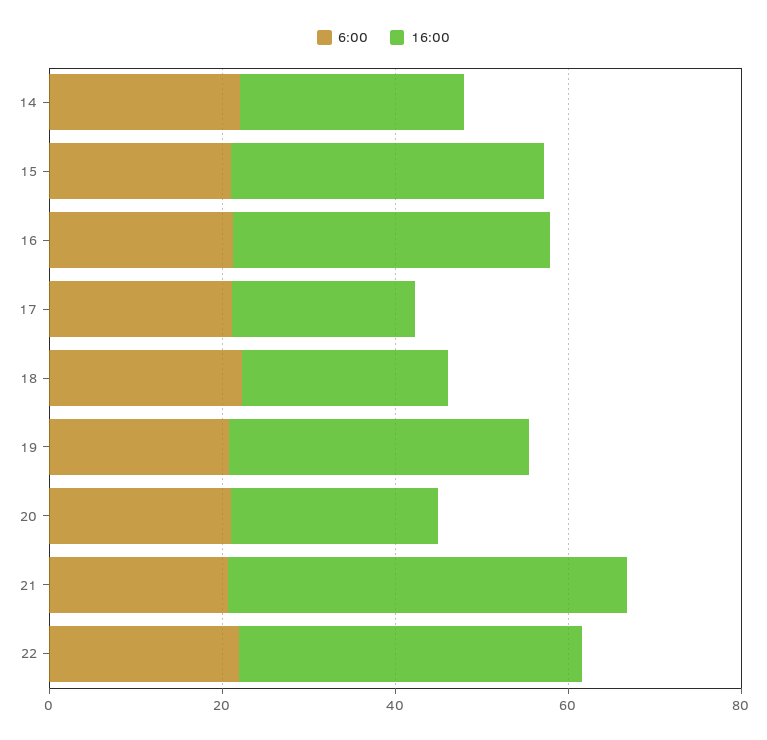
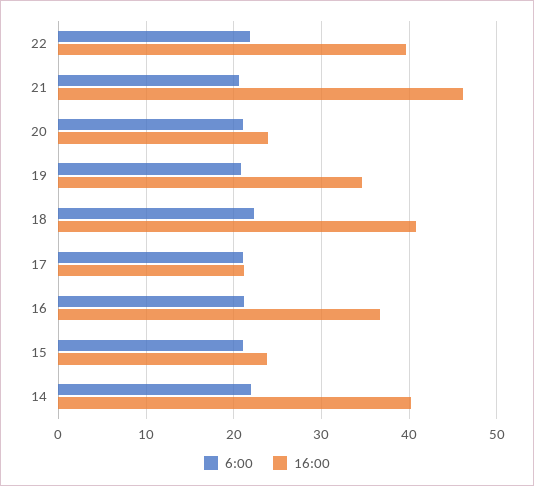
16:00, 14: 25 -> 40
16:00, 15: 35 -> 24
16:00, 18: 25 -> 41

